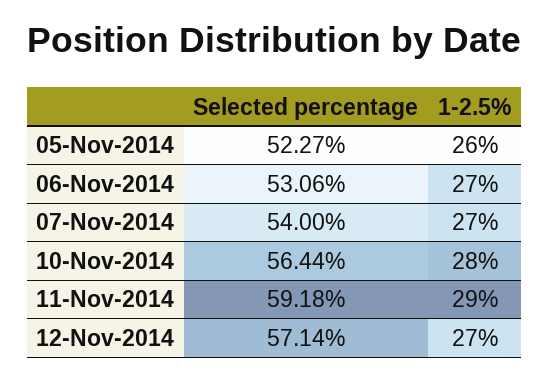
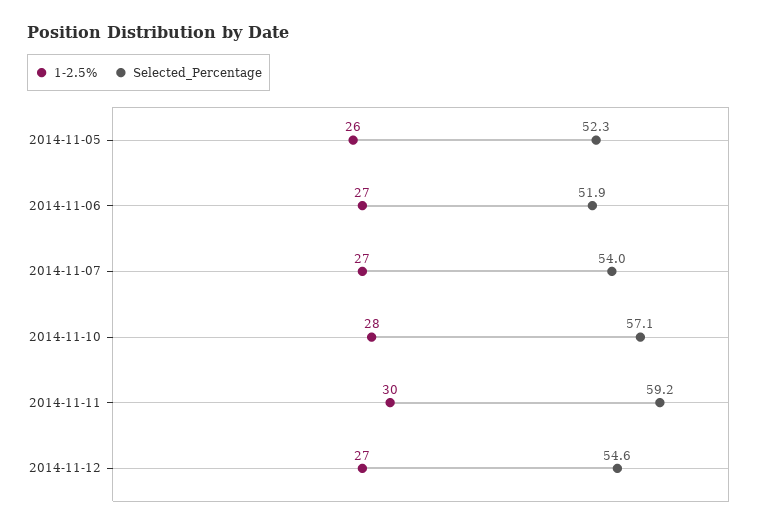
Selected percentage, 06-Nov-2014: 53.06 -> 51.9
Selected percentage, 10-Nov-2014: 56.44 -> 57.1
1-2.5%, 11-Nov-2014: 29 -> 30
Selected percentage, 12-Nov-2014: 57.14 -> 54.6

